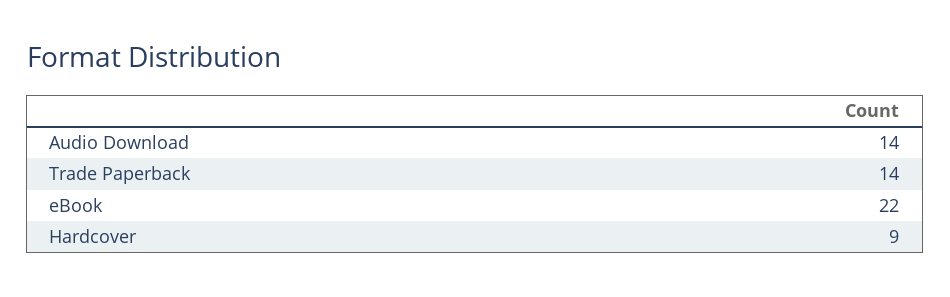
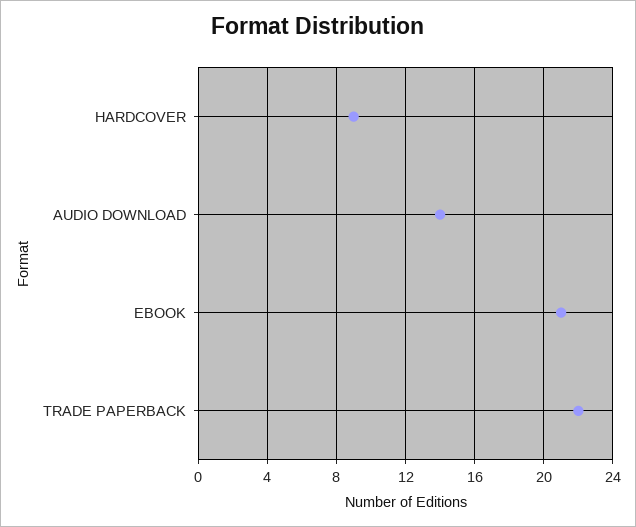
Trade Paperback: 14 -> 22
eBook: 22 -> 21

